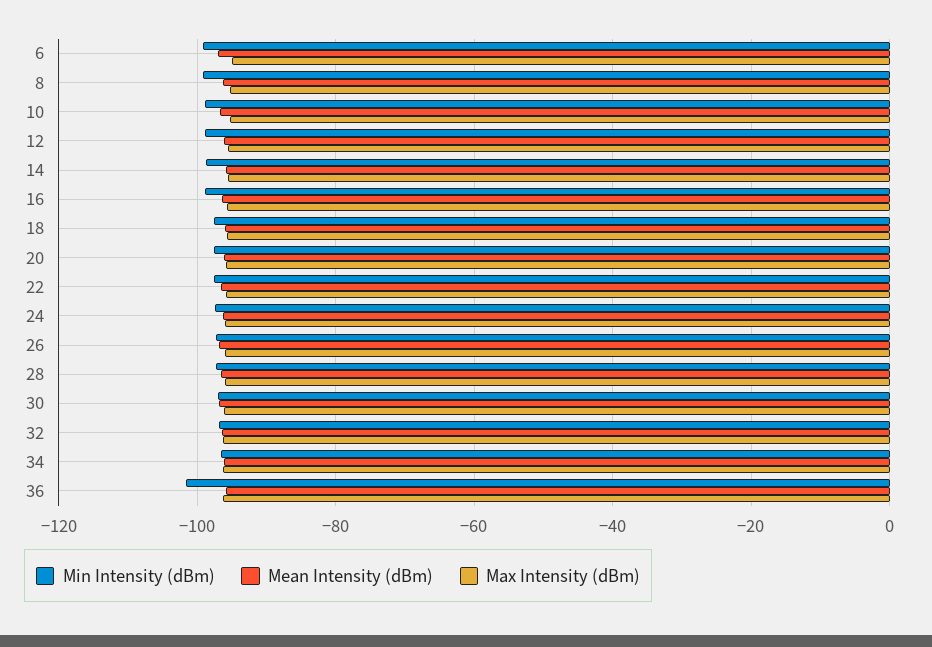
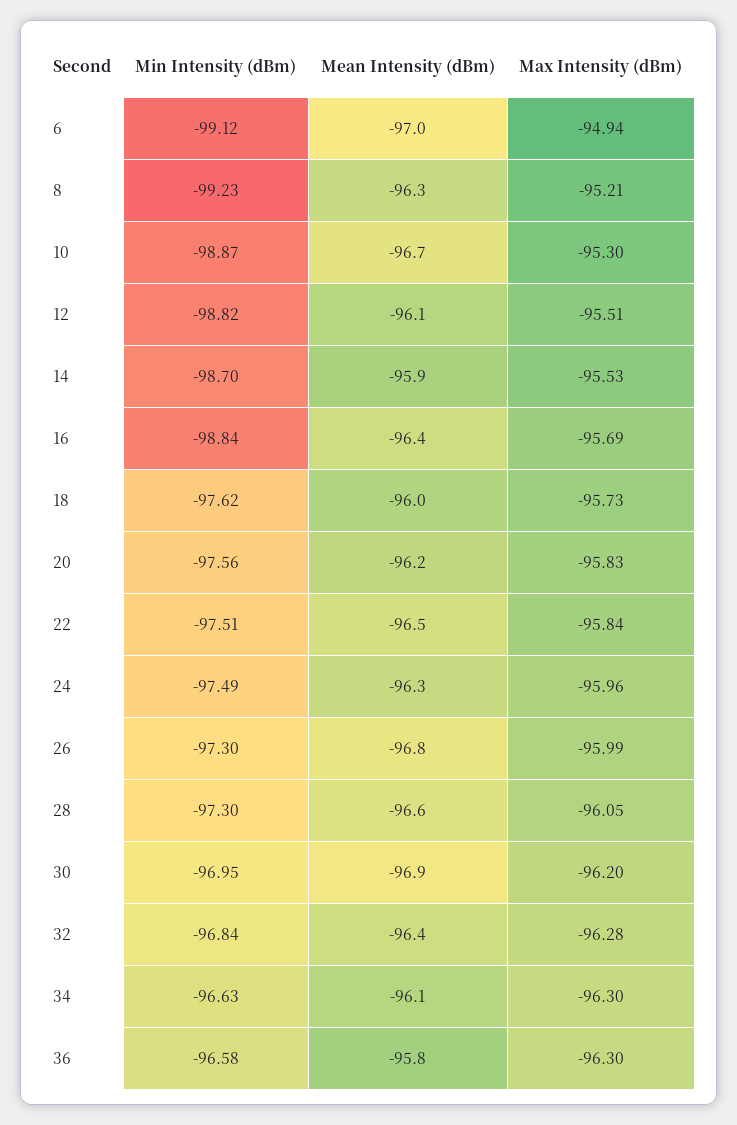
Min Intensity (dBm), 36: -102 -> -96.58

